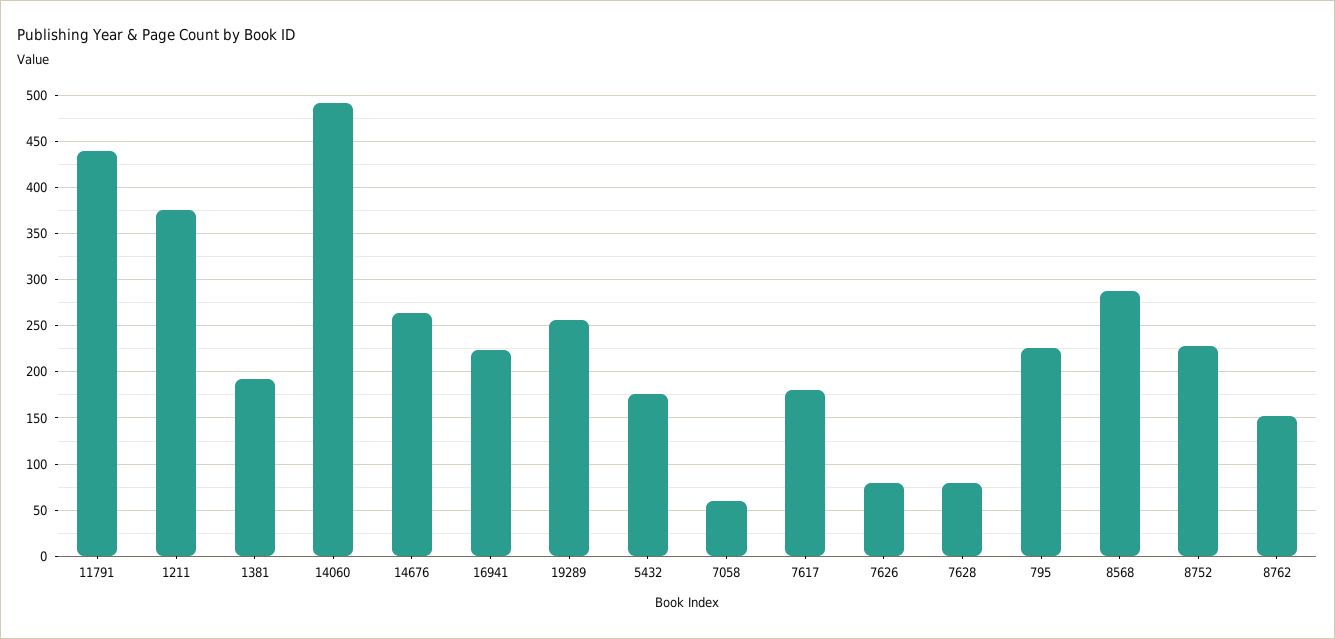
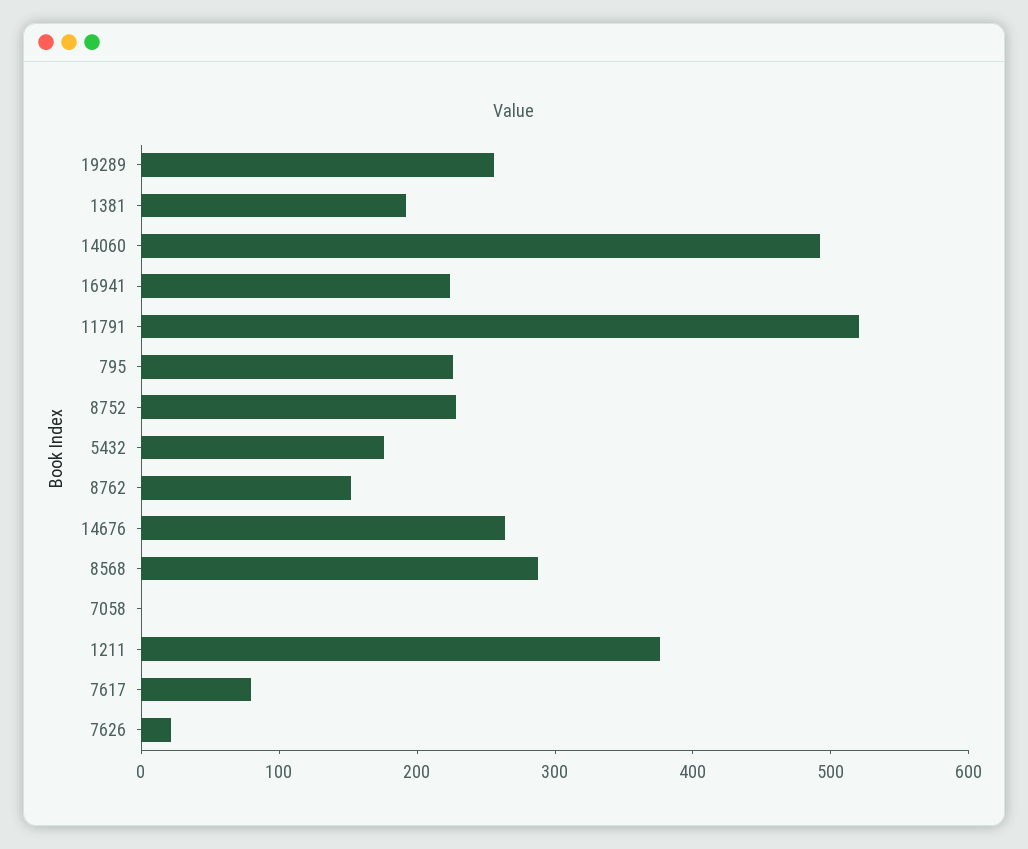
11791: 440 -> 520
7058: 60 -> 0
7617: 180 -> 80
7626: 80 -> 20
7628: 80 -> none

